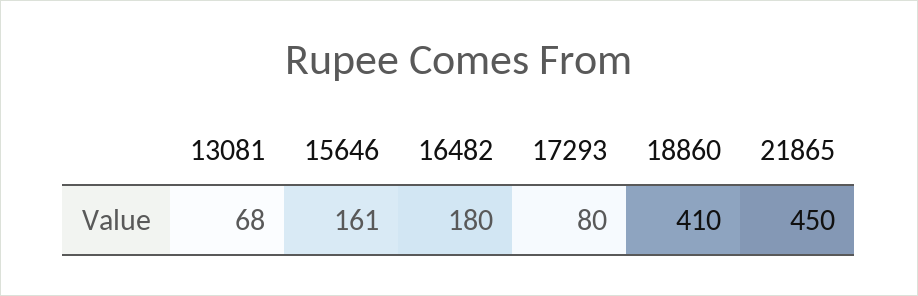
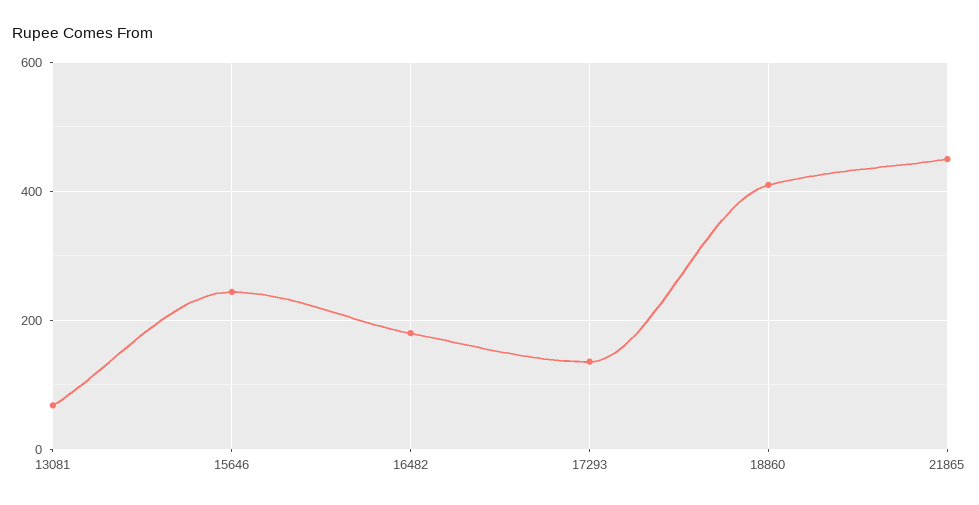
15646: 161 -> 240
17293: 80 -> 140

